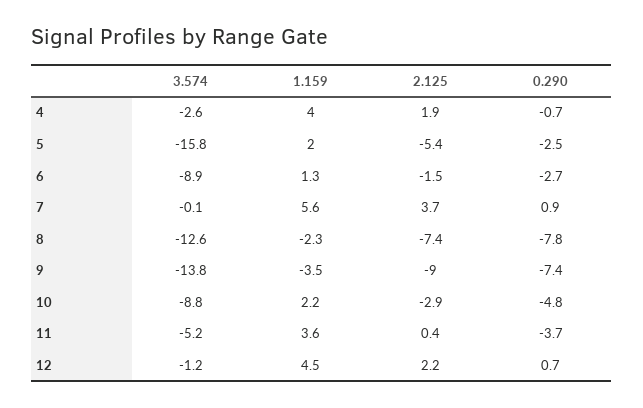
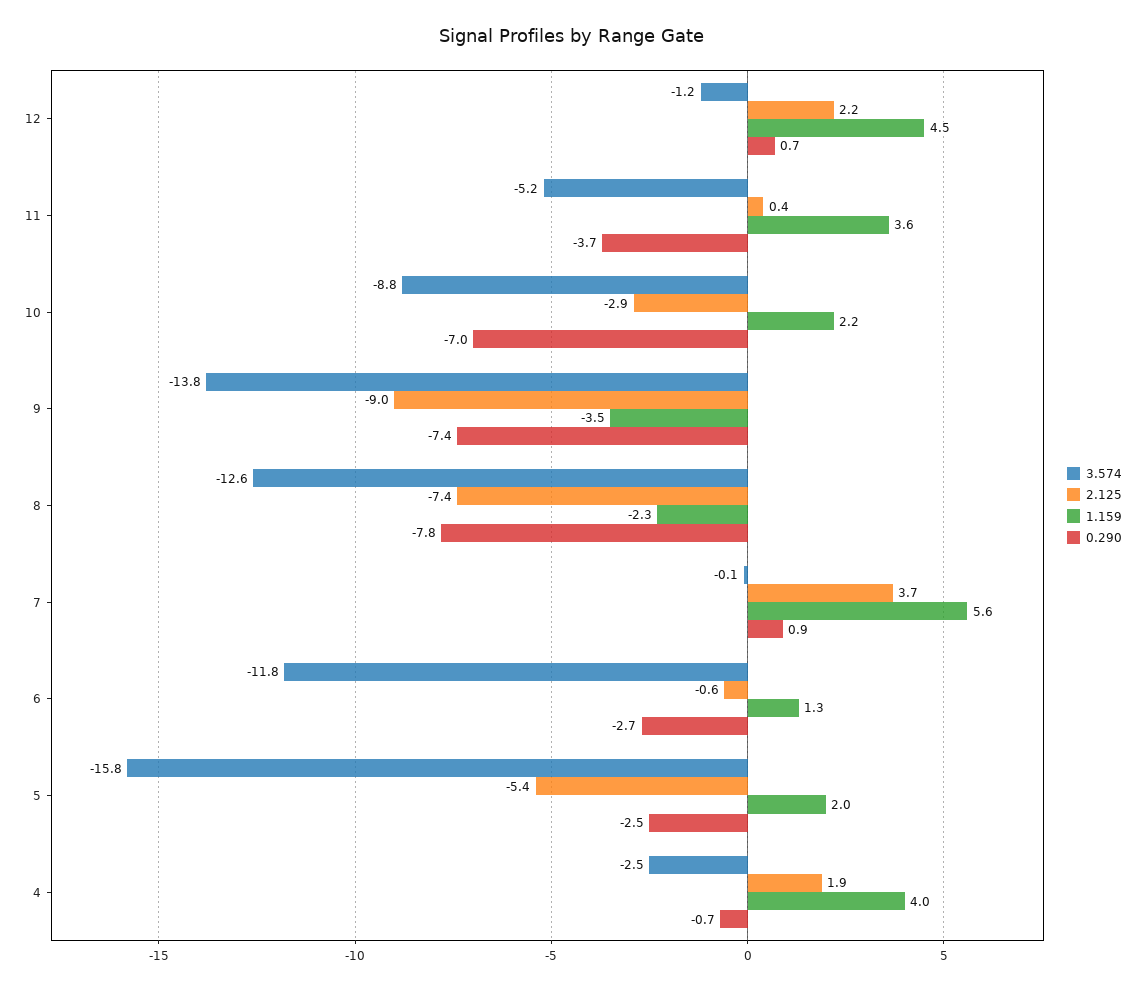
3.574, 4: -2.6 -> -2.5
3.574, 6: -8.9 -> -11.8
2.125, 6: -1.5 -> -0.6
0.290, 10: -4.8 -> -7

